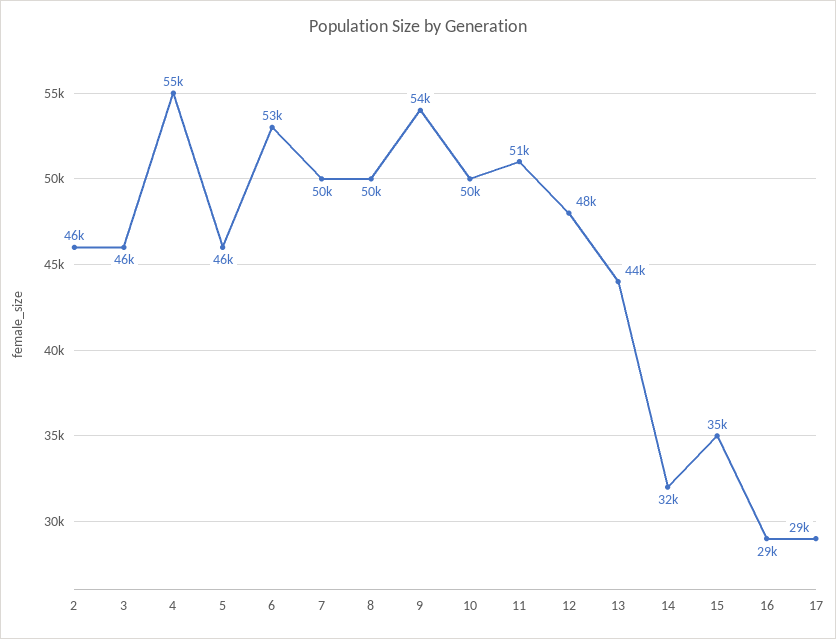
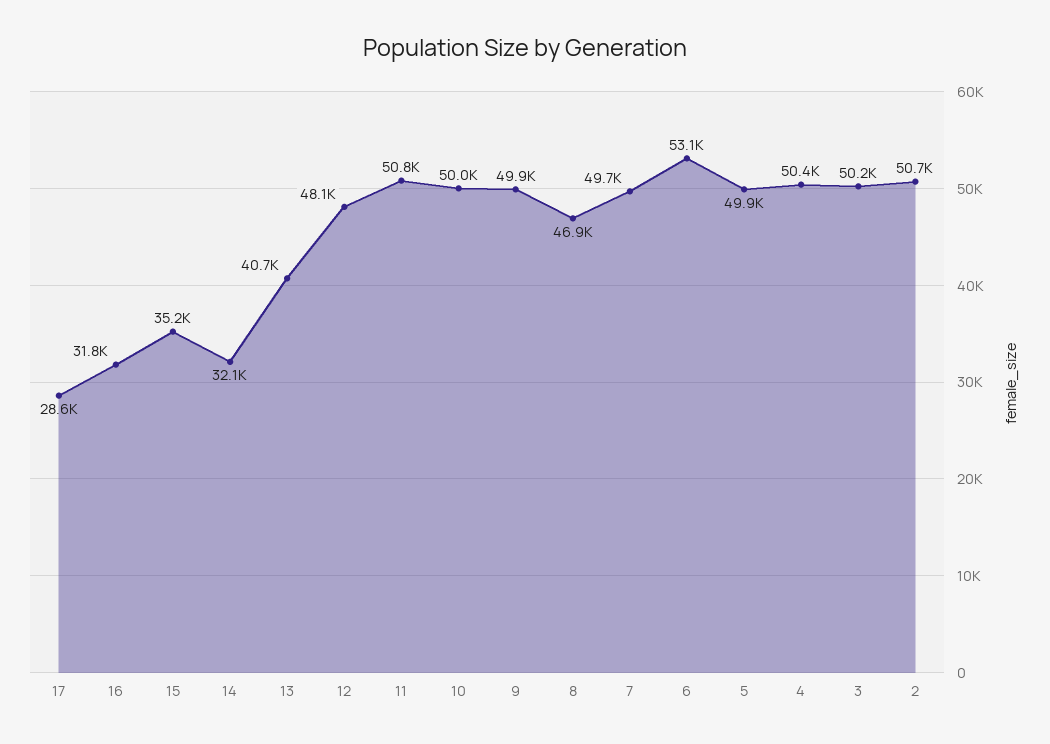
2: 46000 -> 50700
3: 46000 -> 50200
4: 55000 -> 50400
5: 46000 -> 49900
8: 50000 -> 46900
9: 54000 -> 49900
13: 44000 -> 40700
16: 29000 -> 31800

